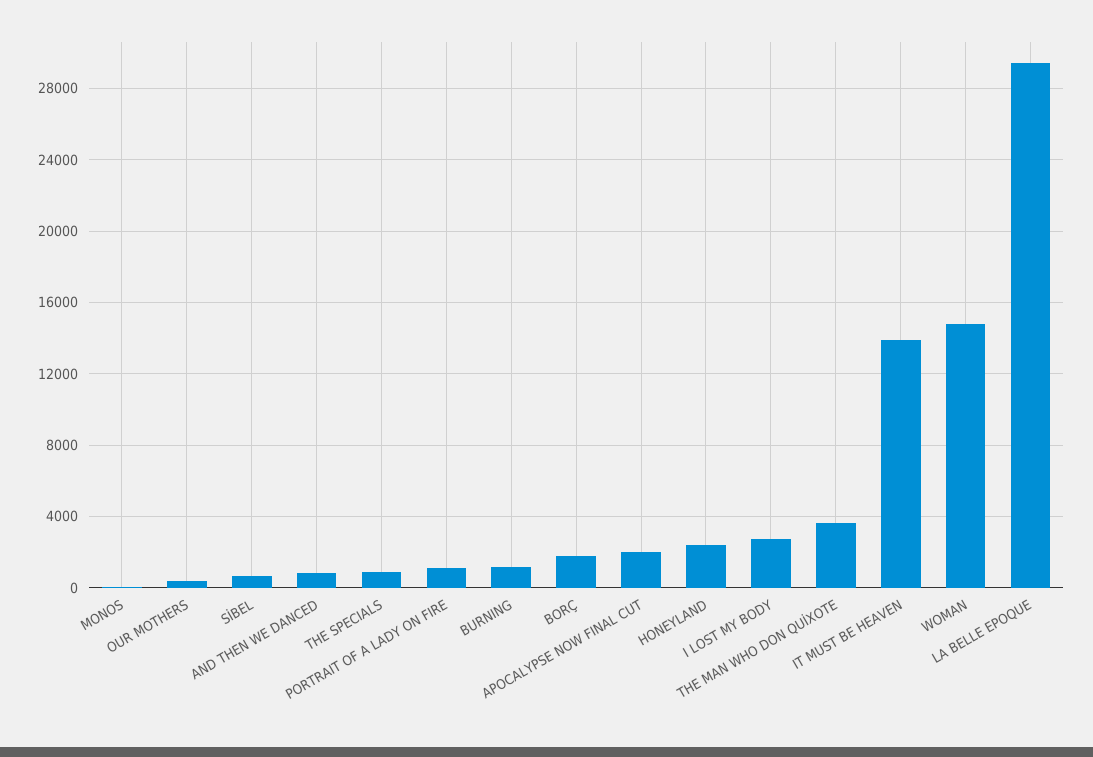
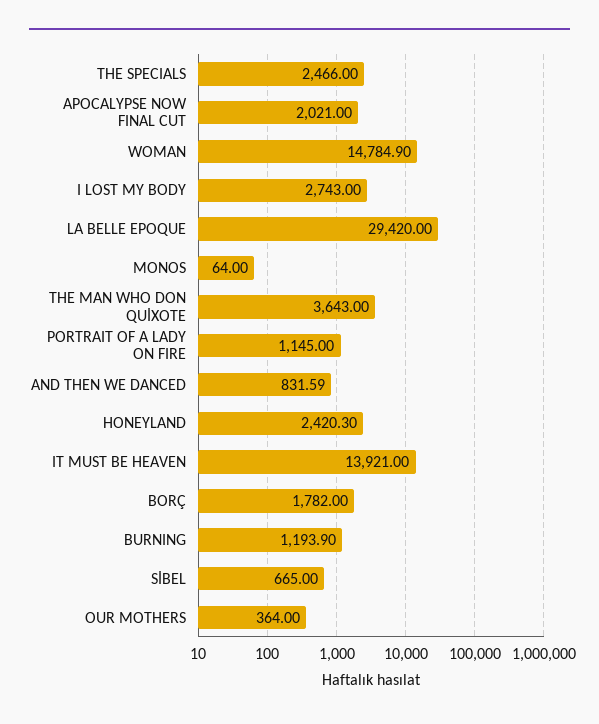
THE SPECIALS: 1000 -> 2466

